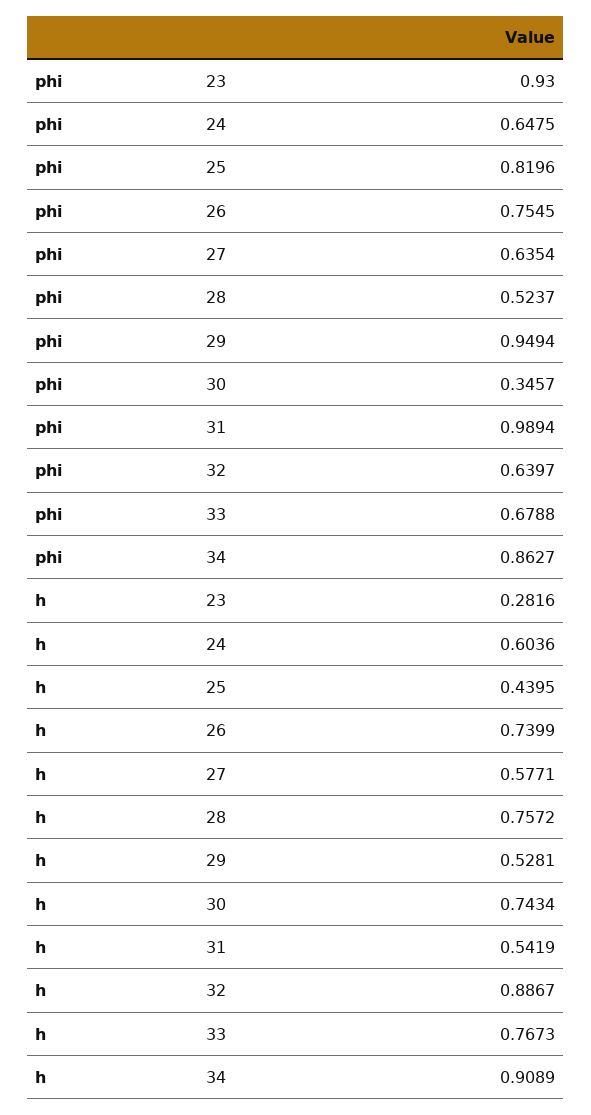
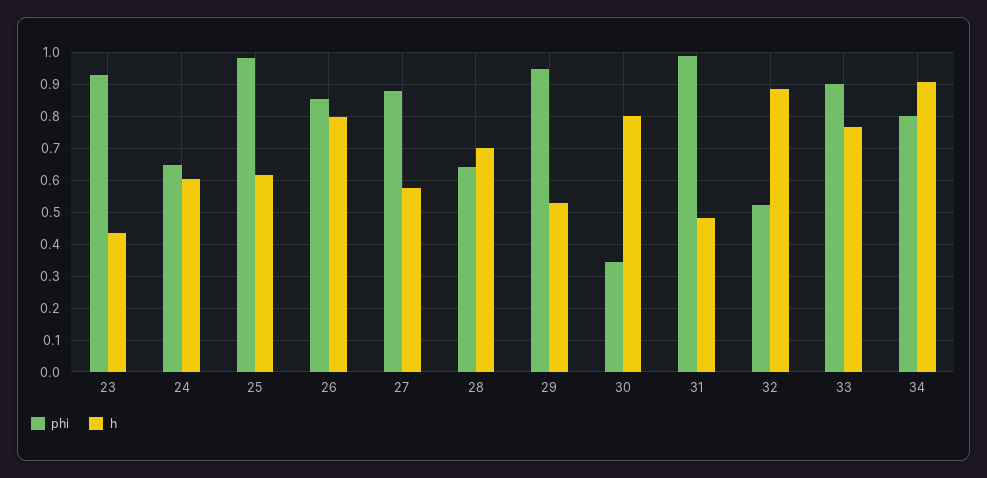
phi, 25: 0.8196 -> 0.98
phi, 26: 0.7545 -> 0.86
phi, 27: 0.6354 -> 0.88
phi, 28: 0.5237 -> 0.64
phi, 32: 0.6397 -> 0.52
phi, 33: 0.6788 -> 0.9
phi, 34: 0.8627 -> 0.8
h, 23: 0.2816 -> 0.44
h, 25: 0.4395 -> 0.62
h, 26: 0.7399 -> 0.8
h, 28: 0.7572 -> 0.7
h, 30: 0.7434 -> 0.8
h, 31: 0.5419 -> 0.48

